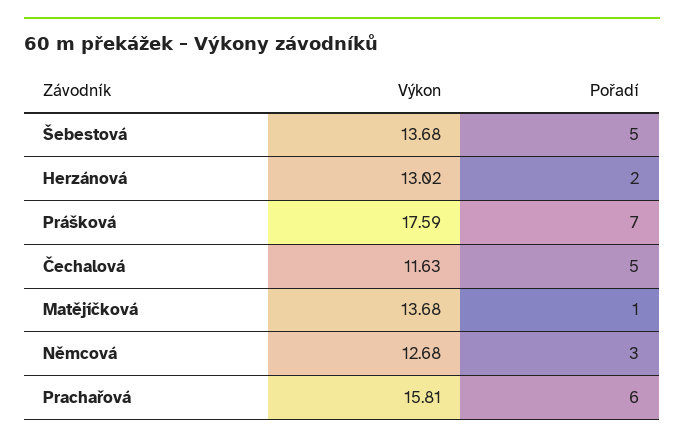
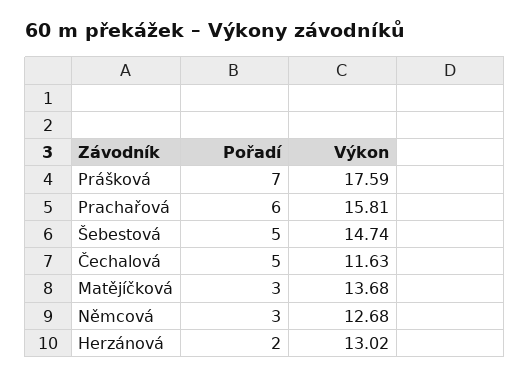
Výkon, Šebestová: 13.68 -> 14.74
Pořadí, Matějíčková: 1 -> 3

